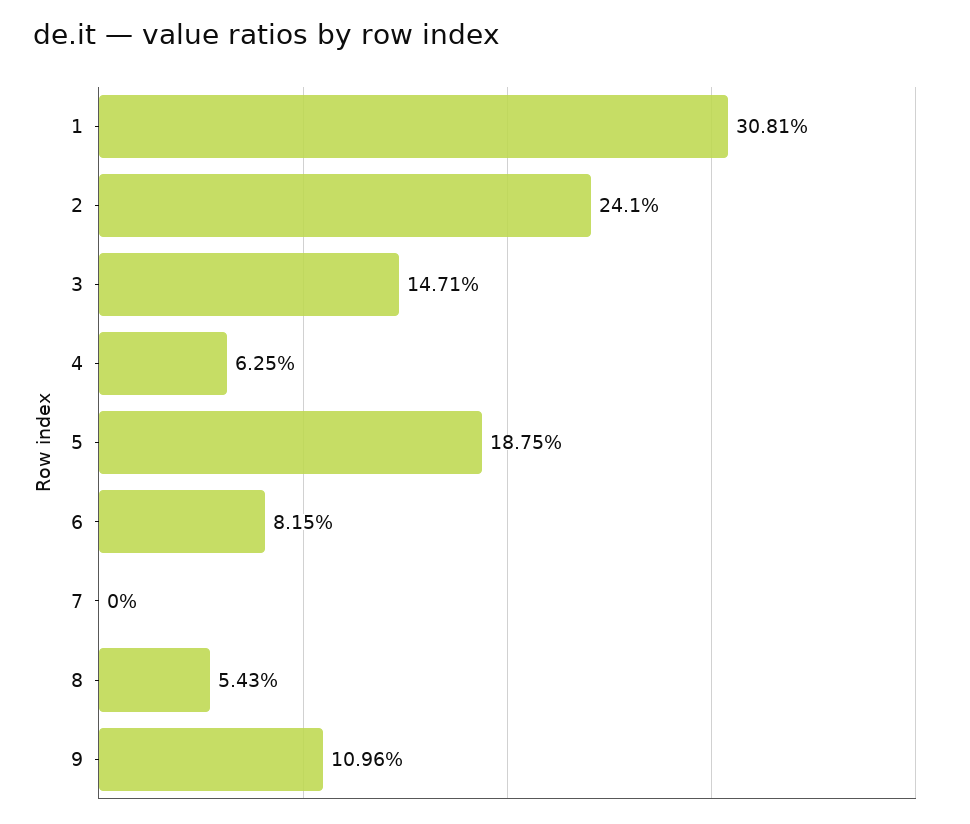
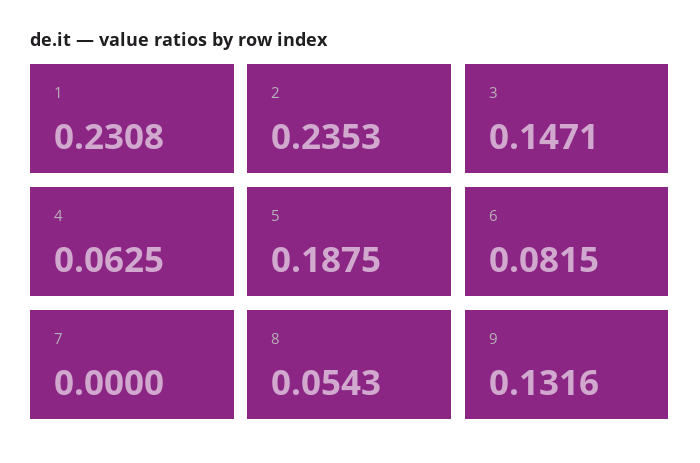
1: 0.3081 -> 0.2308
2: 0.241 -> 0.2353
9: 0.1096 -> 0.1316

